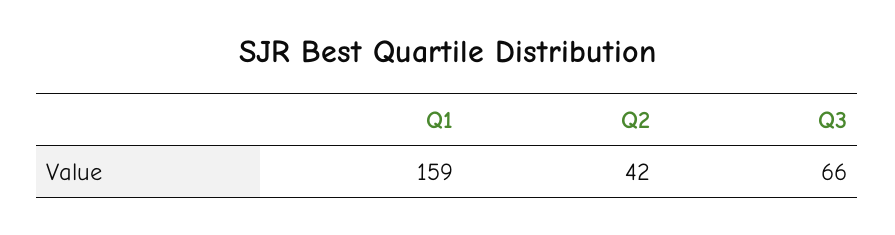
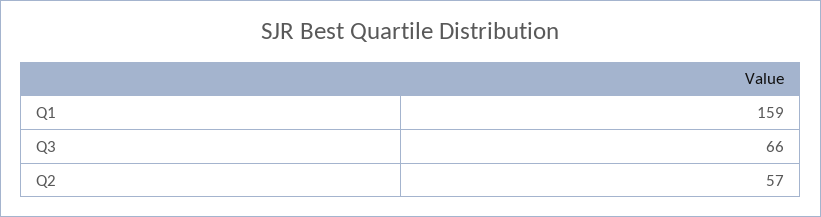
Q2: 42 -> 57

